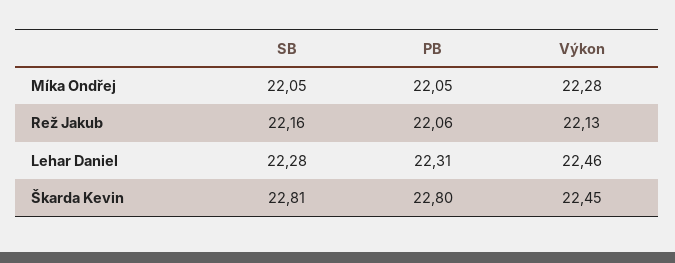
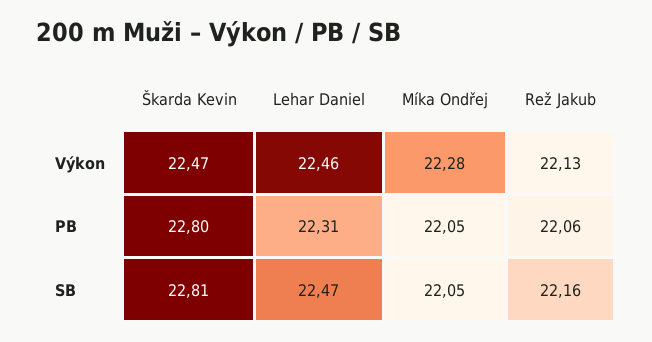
SB, Lehar Daniel: 22.28 -> 22.47
Výkon, Škarda Kevin: 22.45 -> 22.47

